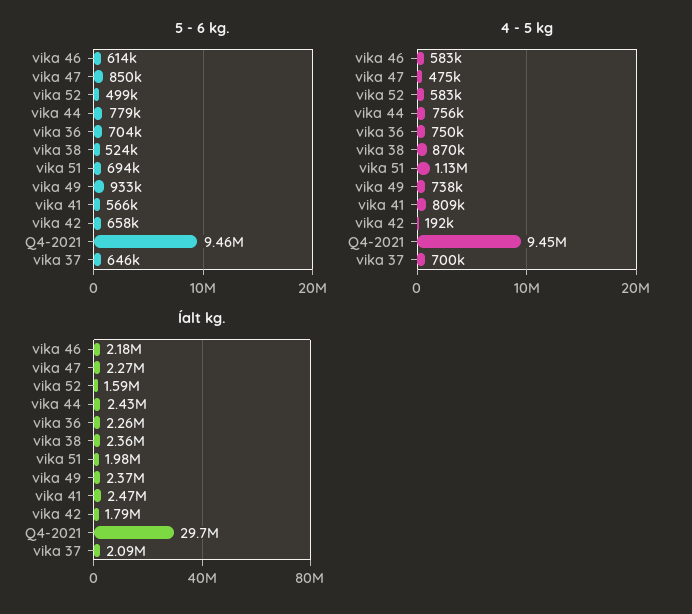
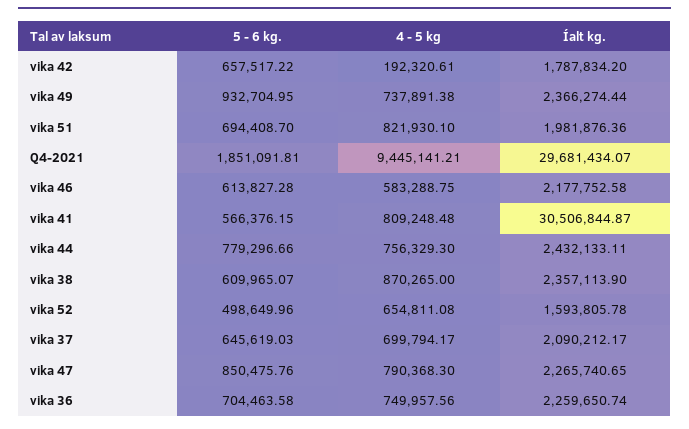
5 - 6 kg., vika 38: 524000 -> 609965.07
5 - 6 kg., Q4-2021: 9460000 -> 1851091.81
4 - 5 kg, vika 47: 475000 -> 790368.3
4 - 5 kg, vika 52: 583000 -> 654811.08
4 - 5 kg, vika 51: 1130000 -> 821930.1
Íalt kg., vika 41: 2470000 -> 30506844.87

